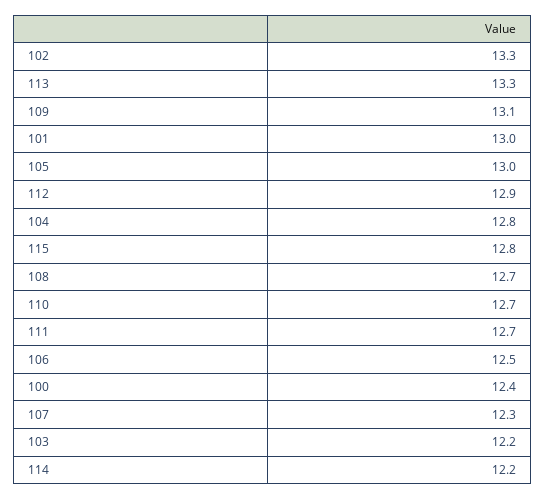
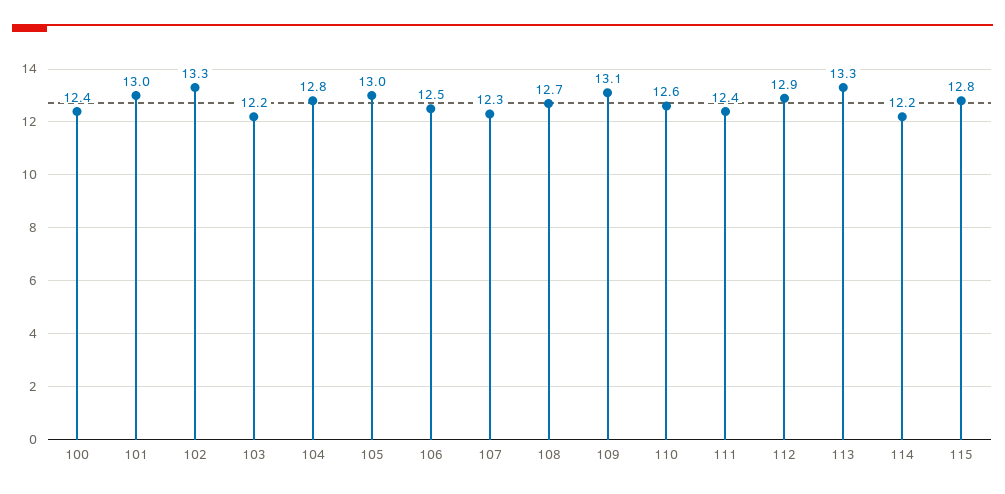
110: 12.7 -> 12.6
111: 12.7 -> 12.4

